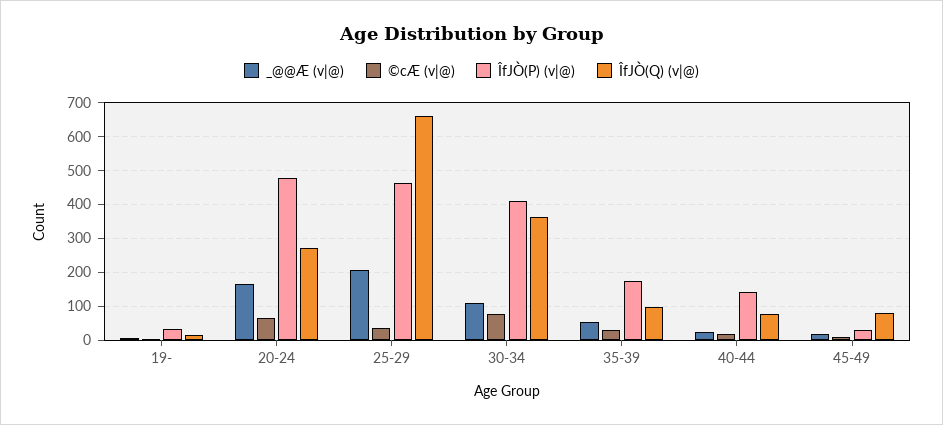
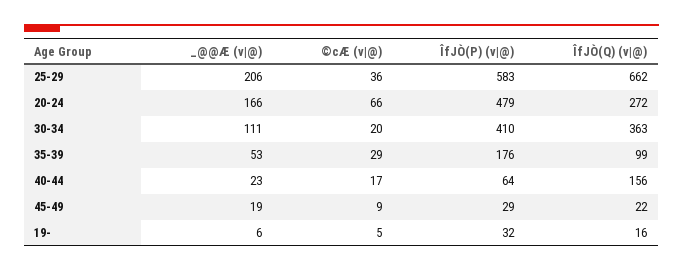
ÎfJÒ(P) (v|@), 25-29: 460 -> 583
©cÆ (v|@), 30-34: 80 -> 20
ÎfJÒ(P) (v|@), 40-44: 140 -> 64
ÎfJÒ(Q) (v|@), 40-44: 80 -> 156
ÎfJÒ(Q) (v|@), 45-49: 80 -> 22

